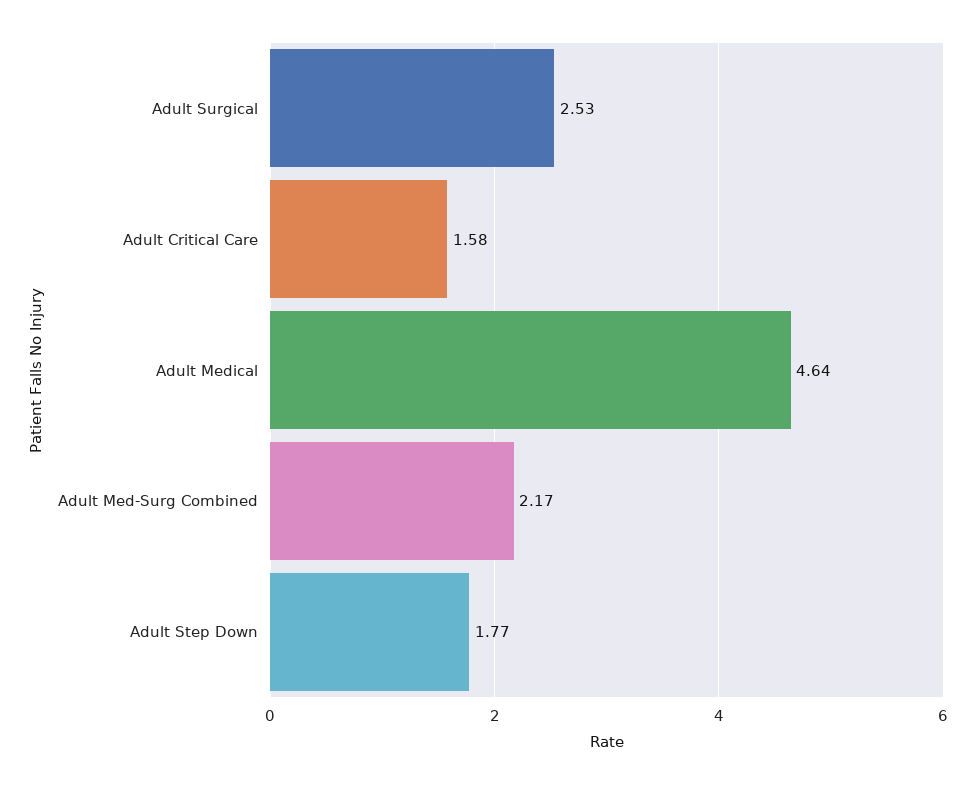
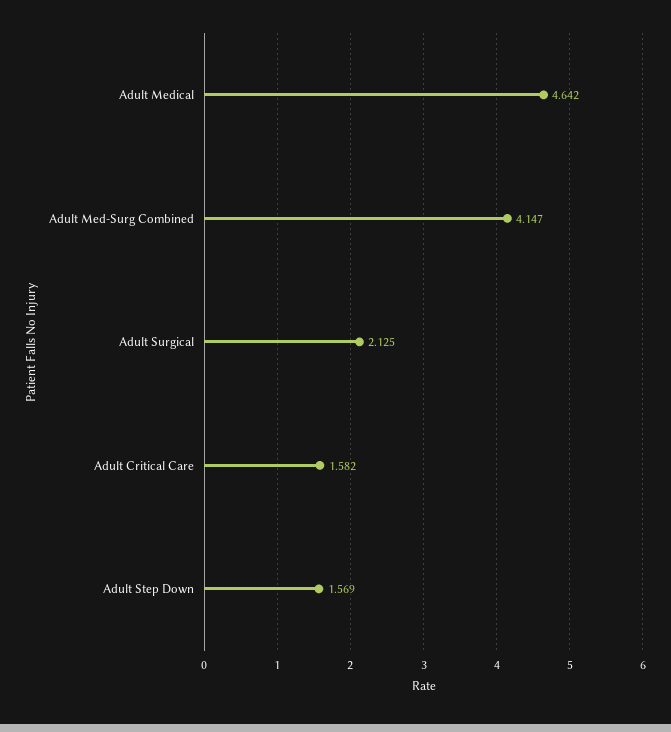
Adult Surgical: 2.53 -> 2.125
Adult Med-Surg Combined: 2.17 -> 4.147
Adult Step Down: 1.77 -> 1.569

